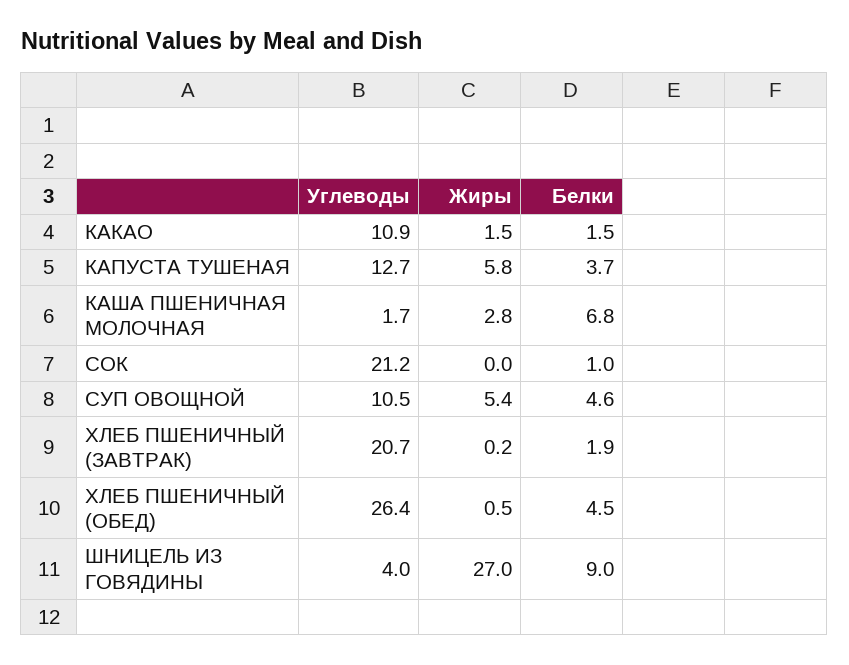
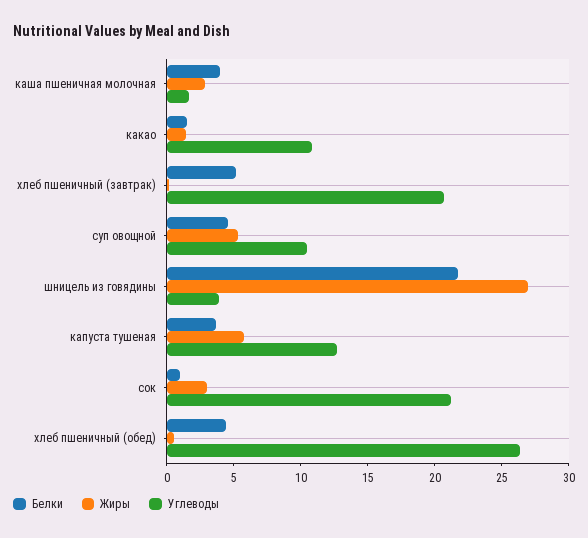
Белки, КАША ПШЕНИЧНАЯ МОЛОЧНАЯ: 6.8 -> 4
Жиры, СОК: 0 -> 3
Белки, ХЛЕБ ПШЕНИЧНЫЙ (ЗАВТРАК): 1.9 -> 5
Белки, ШНИЦЕЛЬ ИЗ ГОВЯДИНЫ: 9 -> 22

